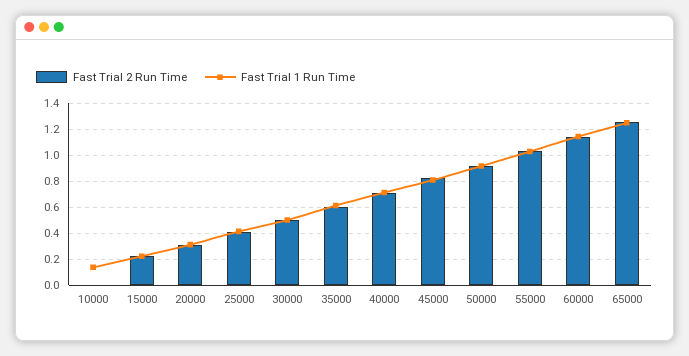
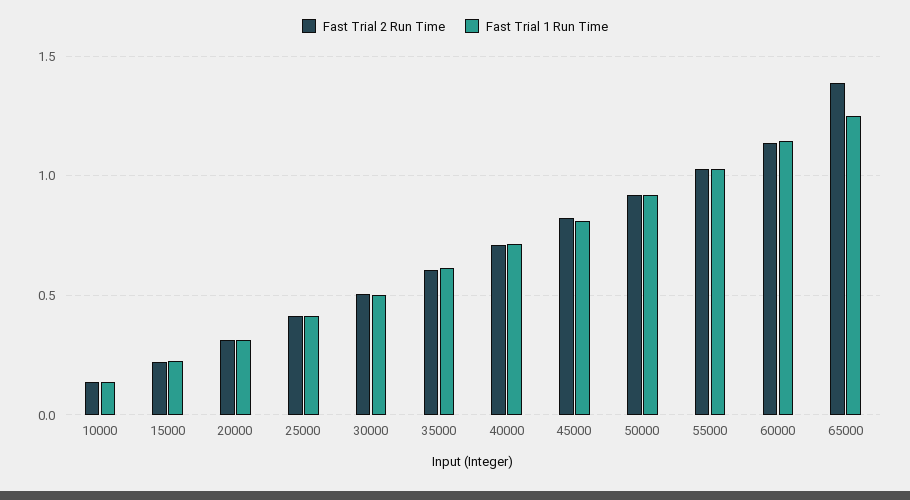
Fast Trial 2 Run Time, 10000: 0 -> 0.15
Fast Trial 2 Run Time, 65000: 1.25 -> 1.4

